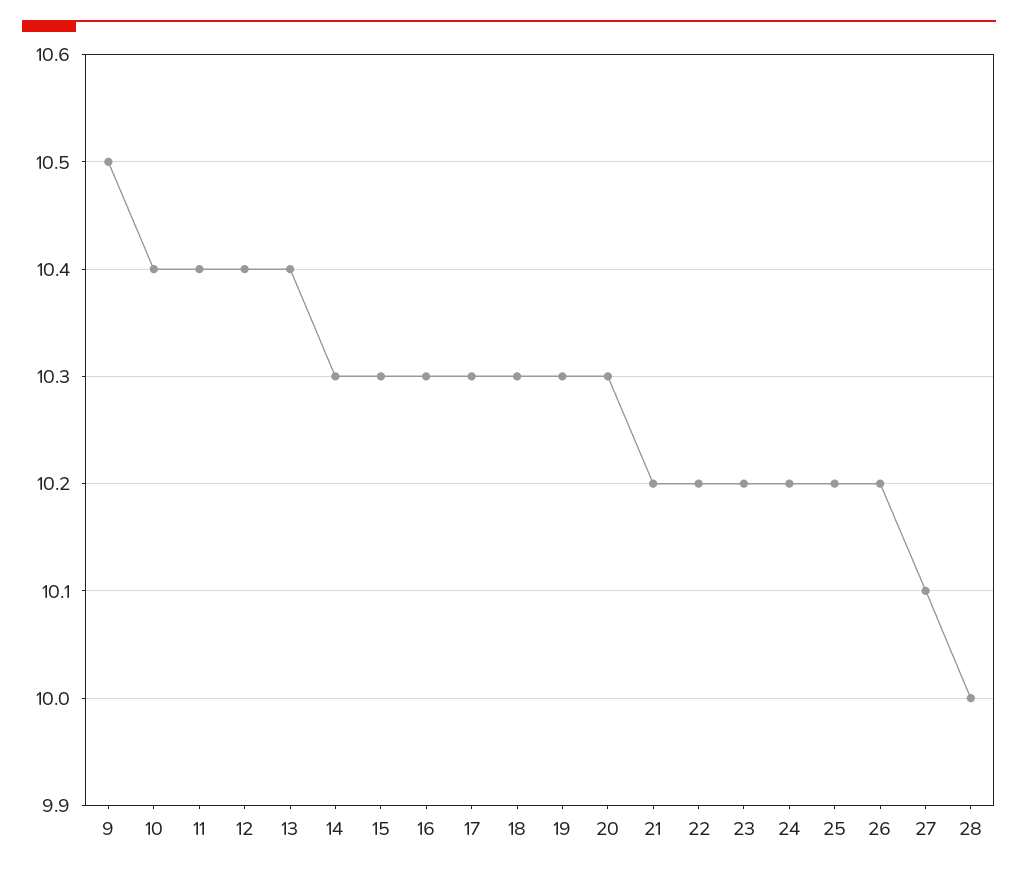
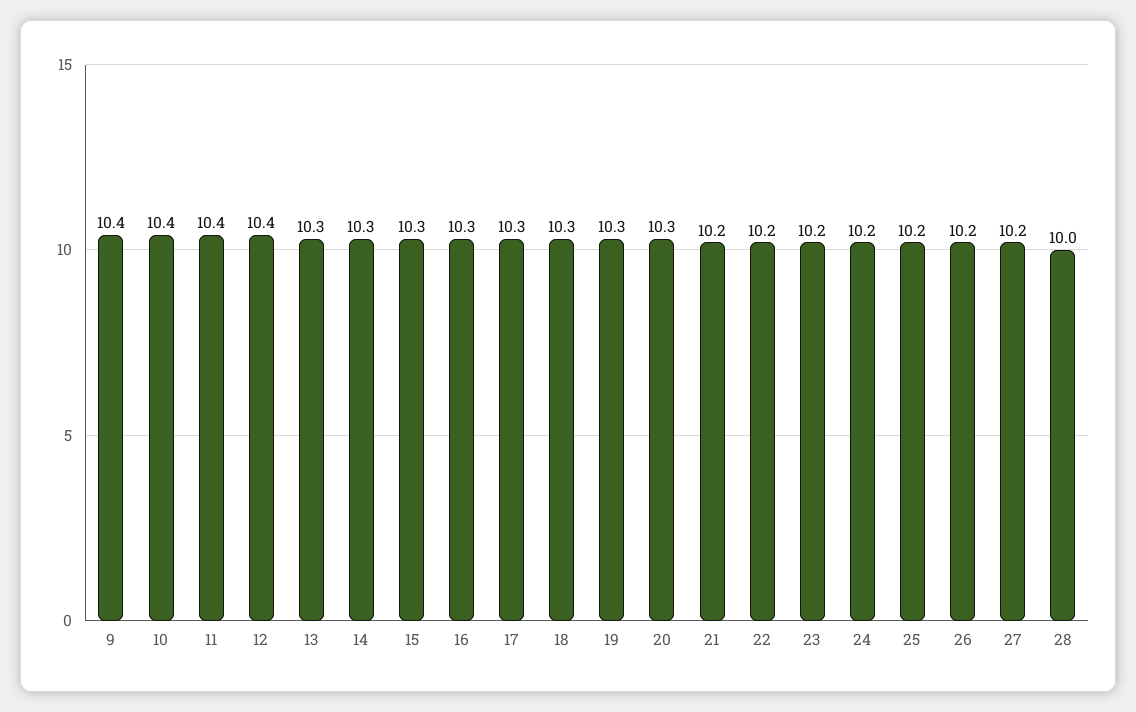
9: 10.5 -> 10.4
13: 10.4 -> 10.3
27: 10.1 -> 10.2

